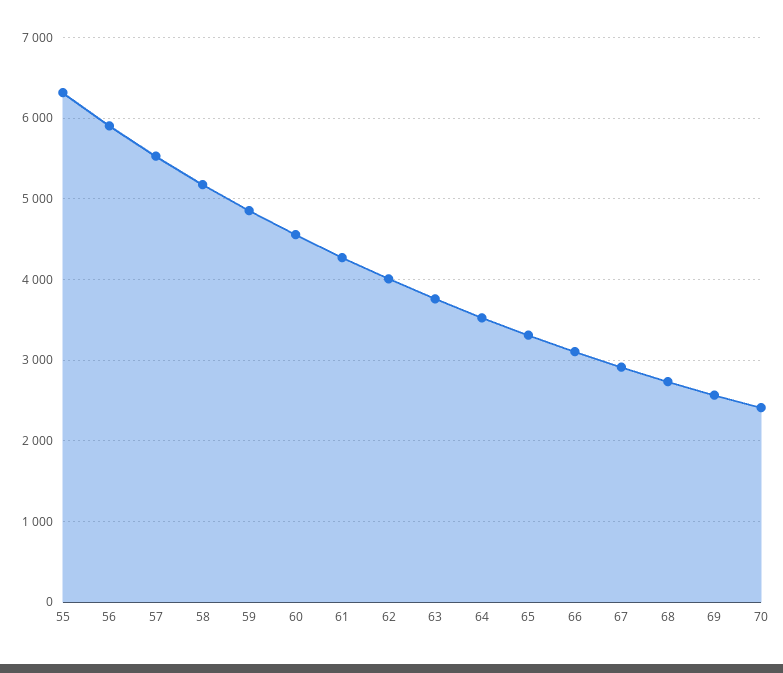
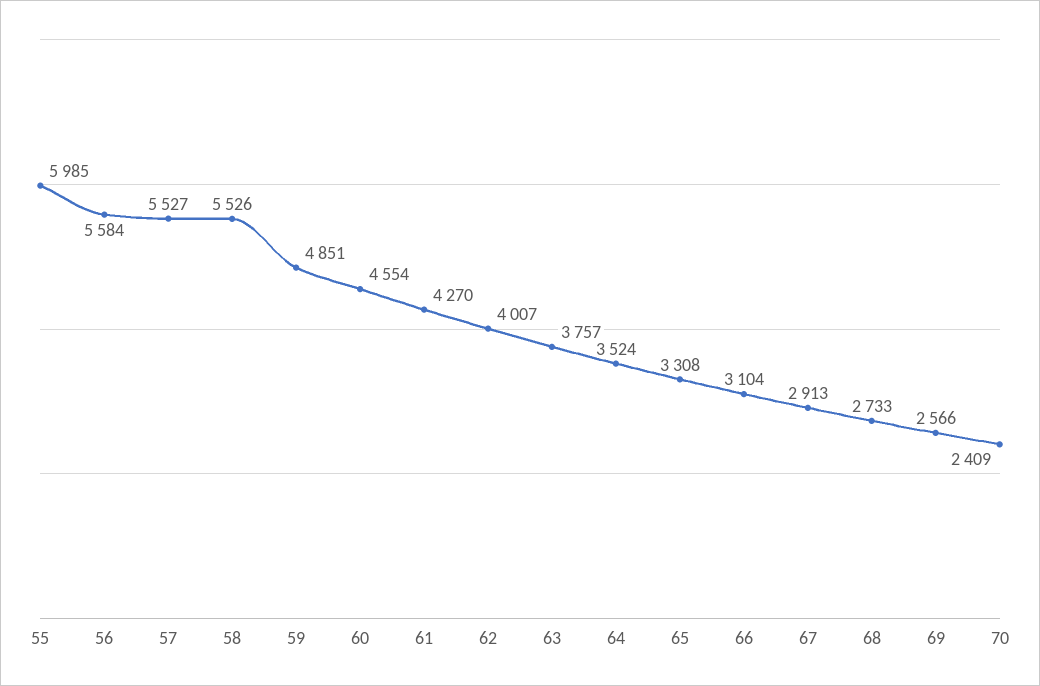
55: 6300 -> 5985
56: 5900 -> 5584
58: 5200 -> 5526

